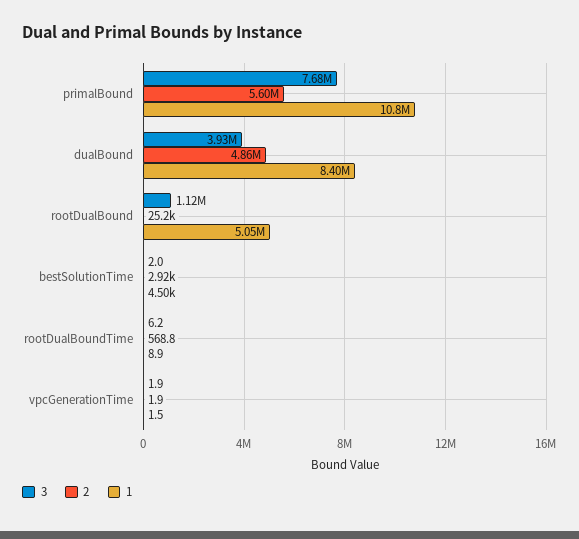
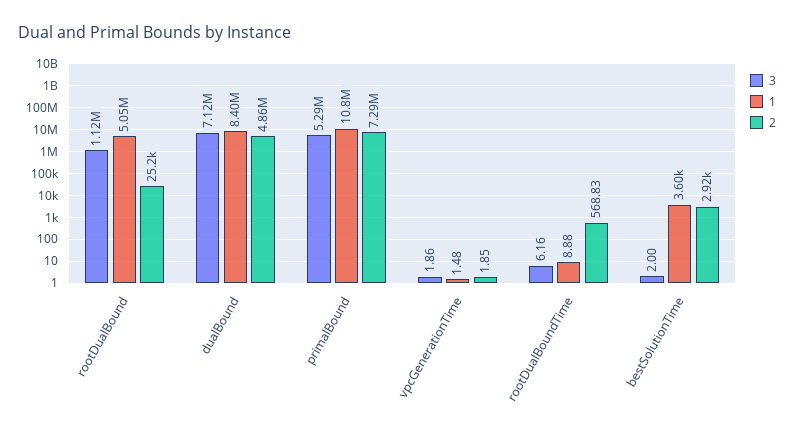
3, primalBound: 7680000 -> 5290000
2, primalBound: 5600000 -> 7290000
3, dualBound: 3930000 -> 7120000
1, bestSolutionTime: 4500 -> 3600

